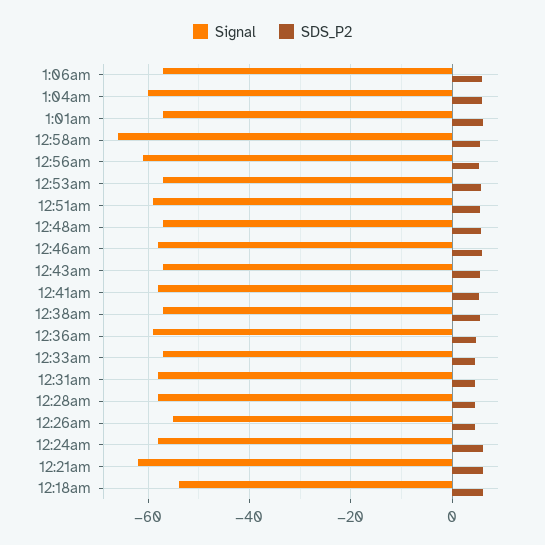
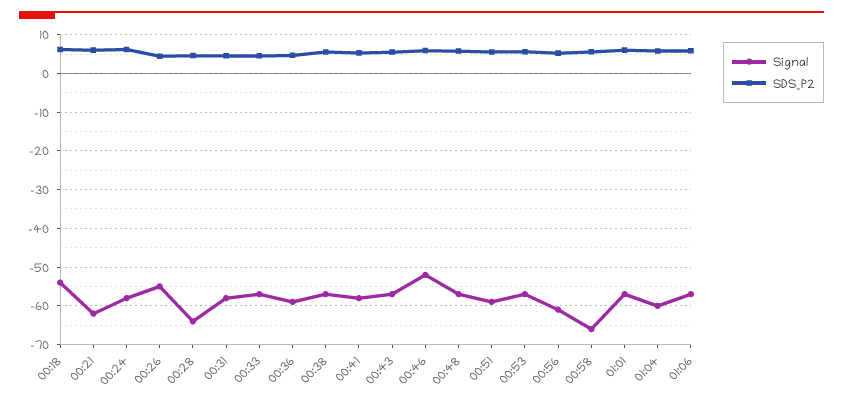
Signal, 12:46am: -58 -> -52
Signal, 12:28am: -58 -> -64

